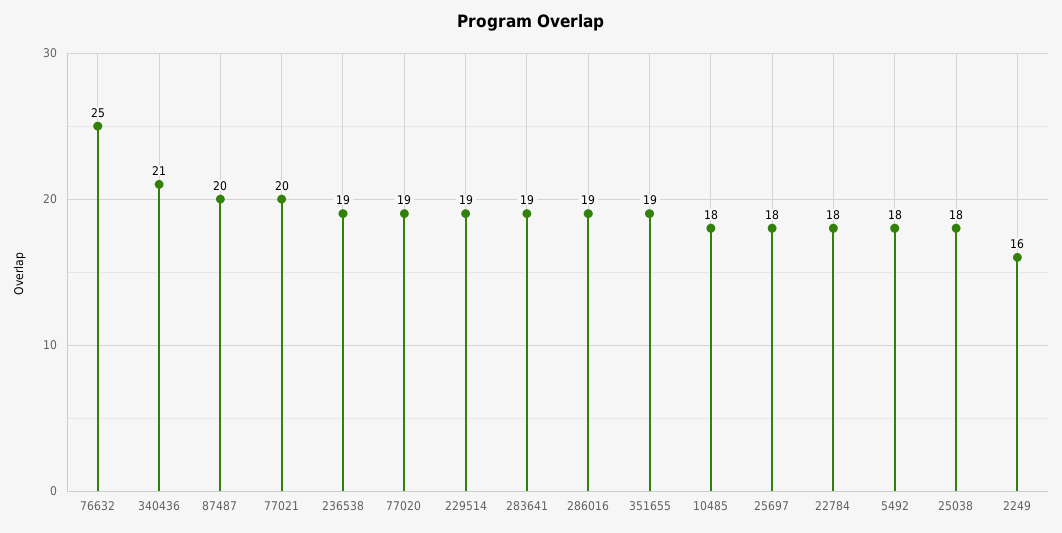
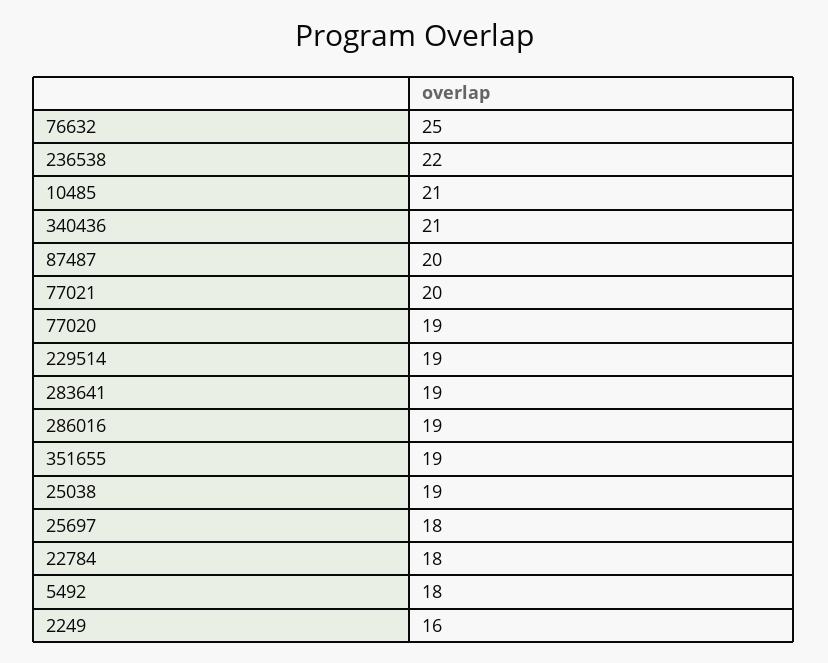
236538: 19 -> 22
10485: 18 -> 21
25038: 18 -> 19

